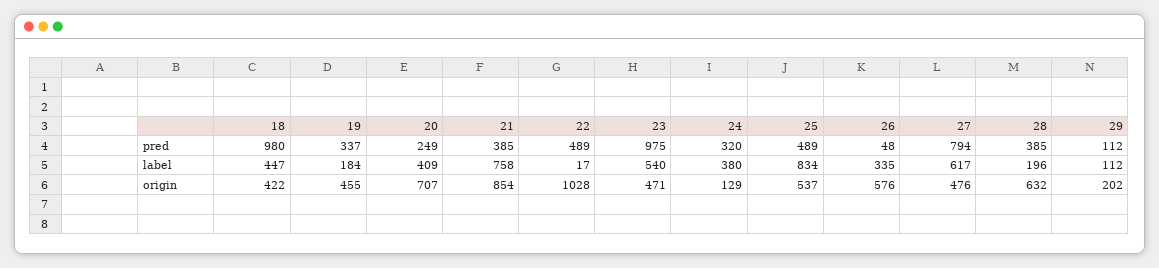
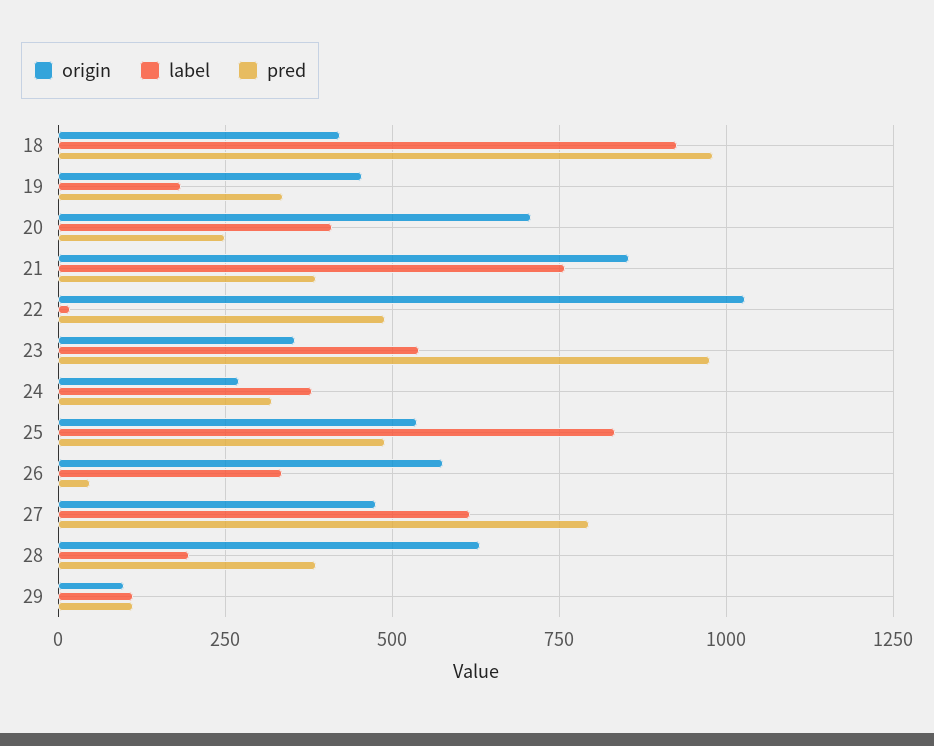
label, 18: 447 -> 925
origin, 23: 471 -> 350
origin, 24: 129 -> 275
origin, 29: 202 -> 100

